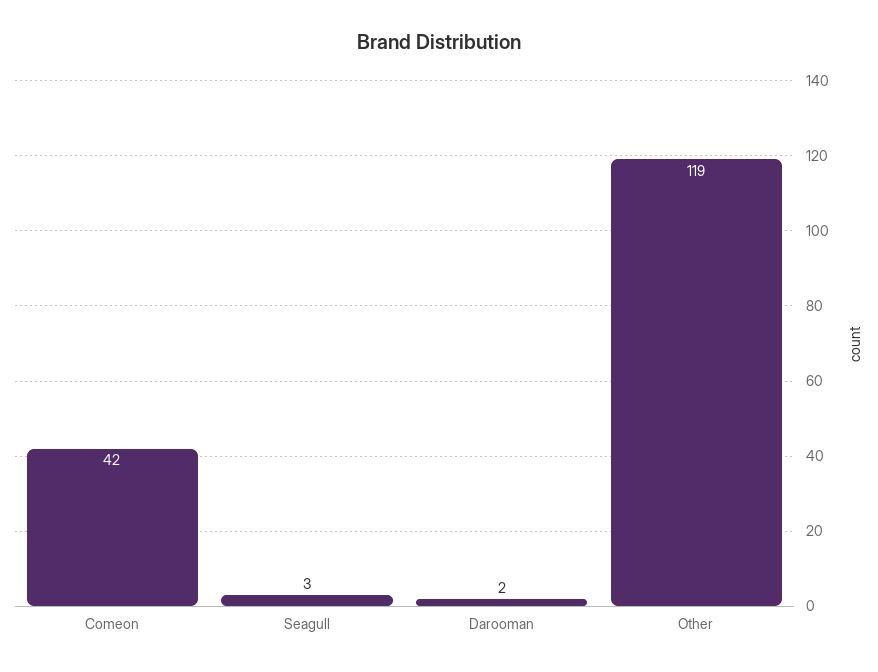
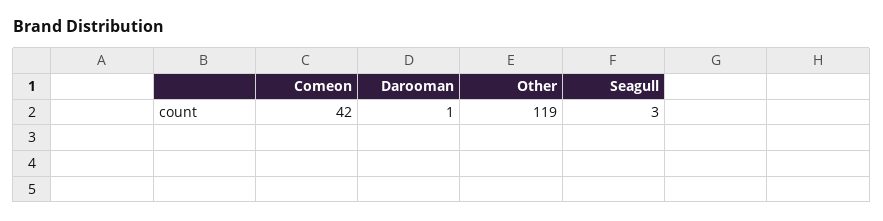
Darooman: 2 -> 1

